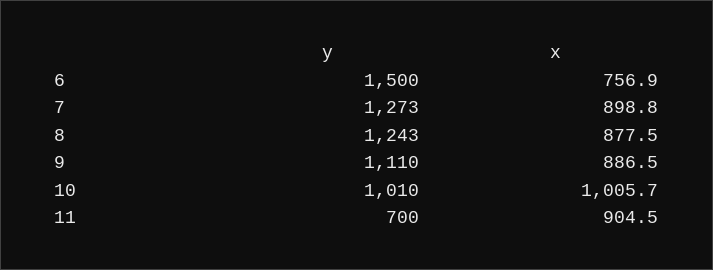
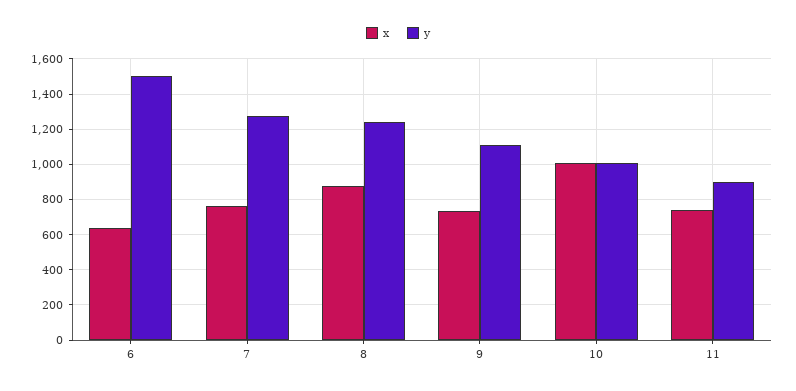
x, 6: 756.9 -> 650
x, 7: 898.8 -> 750
x, 9: 886.5 -> 750
y, 11: 700 -> 900
x, 11: 904.5 -> 750

